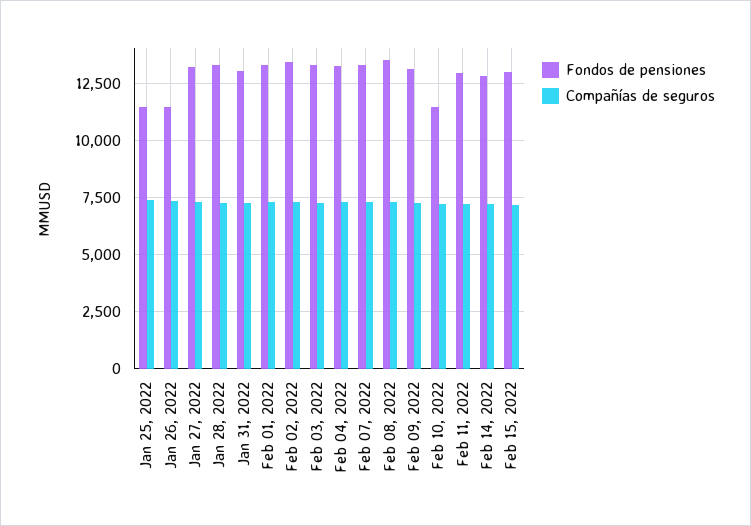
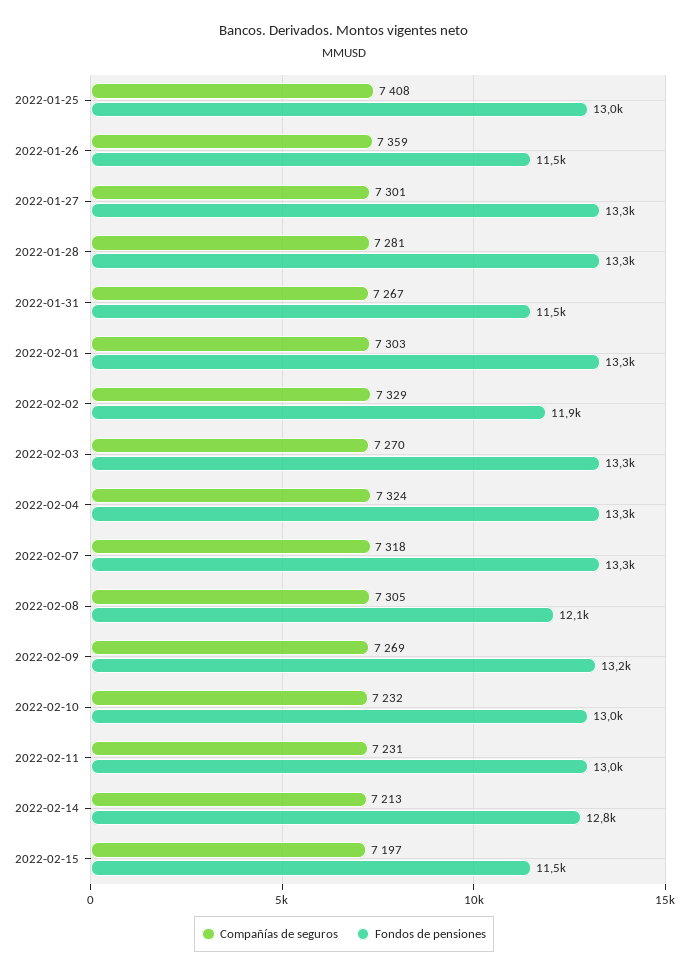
Fondos de pensiones, Jan 25, 2022: 11500 -> 13000
Fondos de pensiones, Jan 31, 2022: 13000 -> 11500
Fondos de pensiones, Feb 02, 2022: 13500 -> 11900
Fondos de pensiones, Feb 08, 2022: 13500 -> 12100
Fondos de pensiones, Feb 10, 2022: 11500 -> 13000
Fondos de pensiones, Feb 15, 2022: 13000 -> 11500

